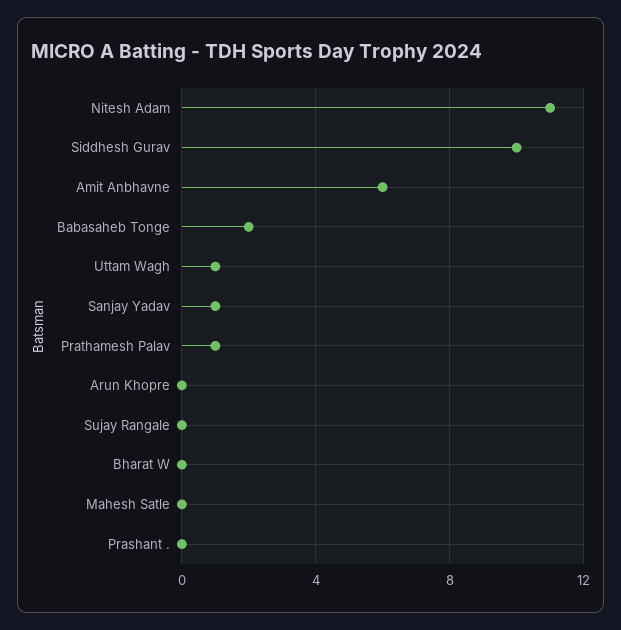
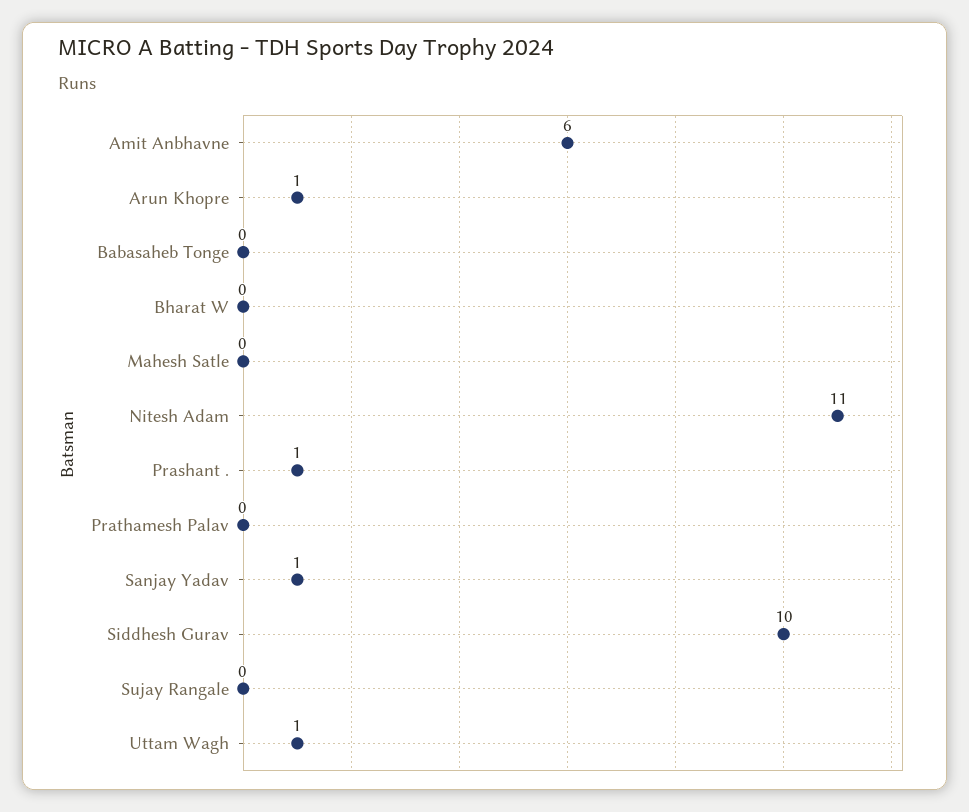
Babasaheb Tonge: 2 -> 0
Prathamesh Palav: 1 -> 0
Arun Khopre: 0 -> 1
Prashant .: 0 -> 1

